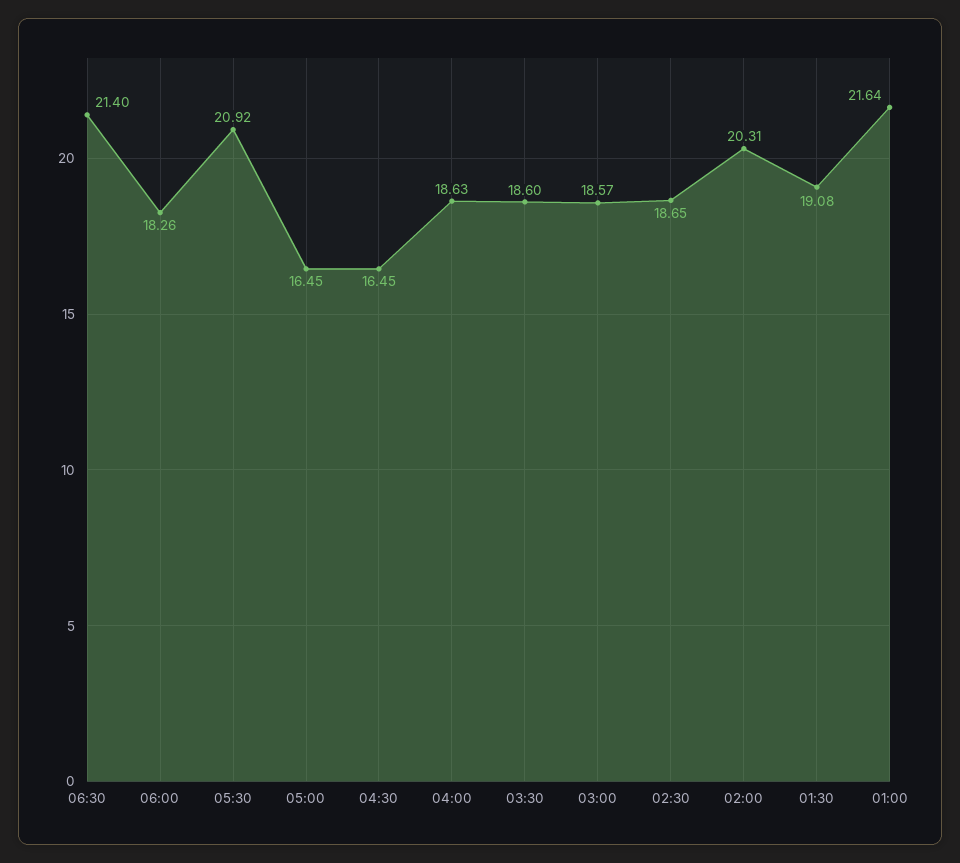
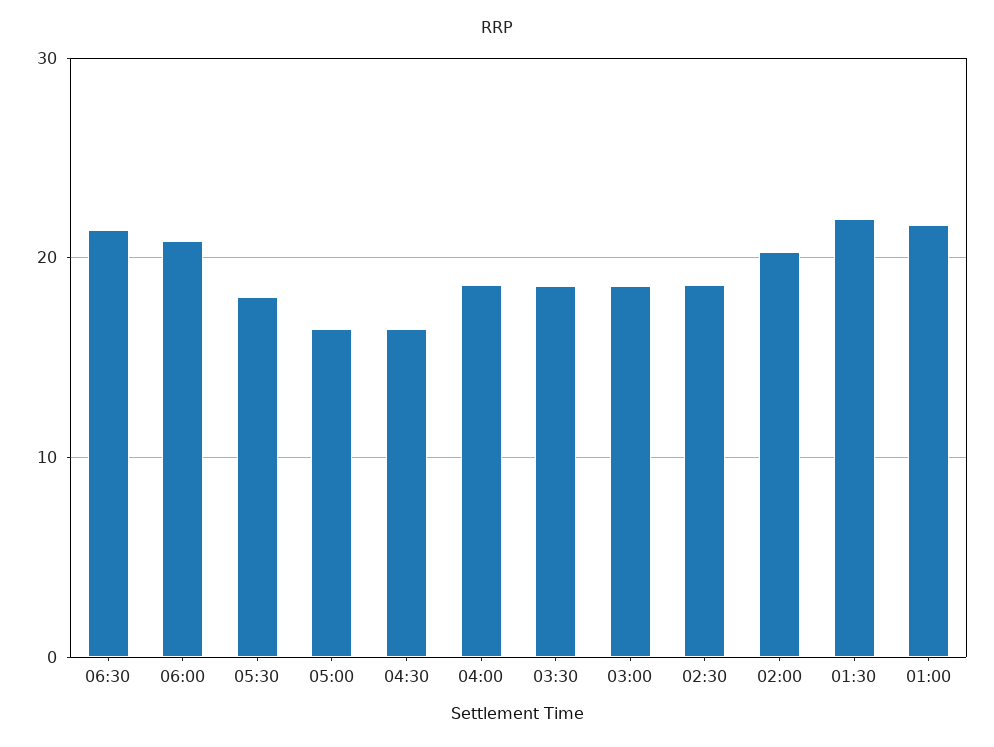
06:00: 18.26 -> 21
05:30: 20.92 -> 18
01:30: 19.08 -> 22

